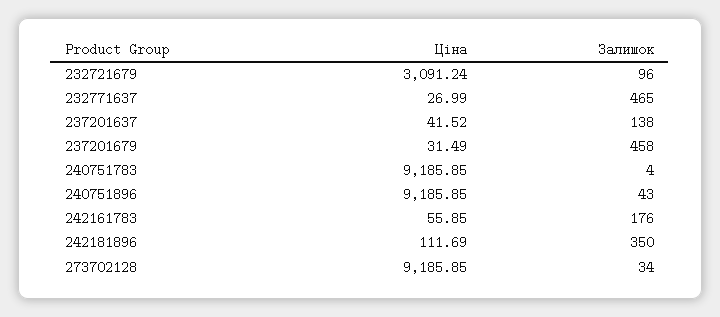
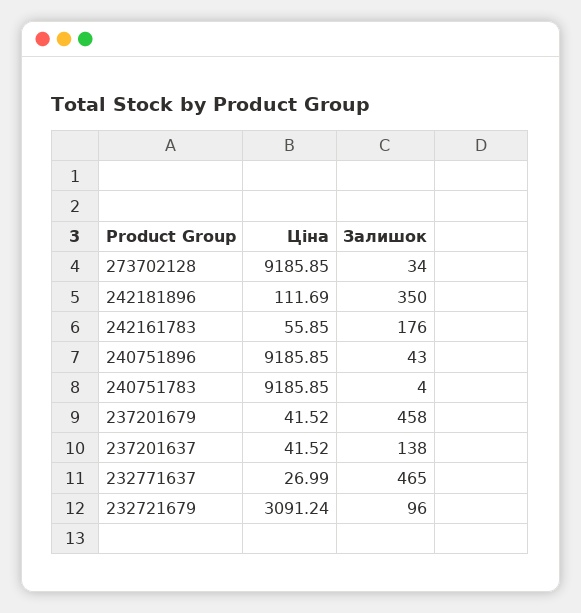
Ціна, 237201679: 31.49 -> 41.52

